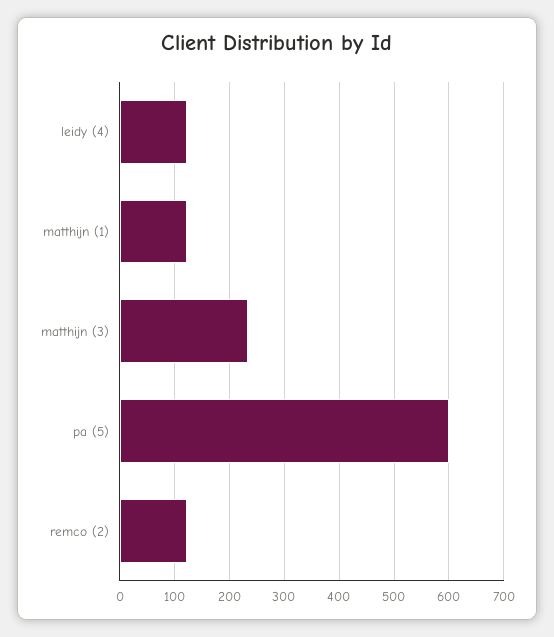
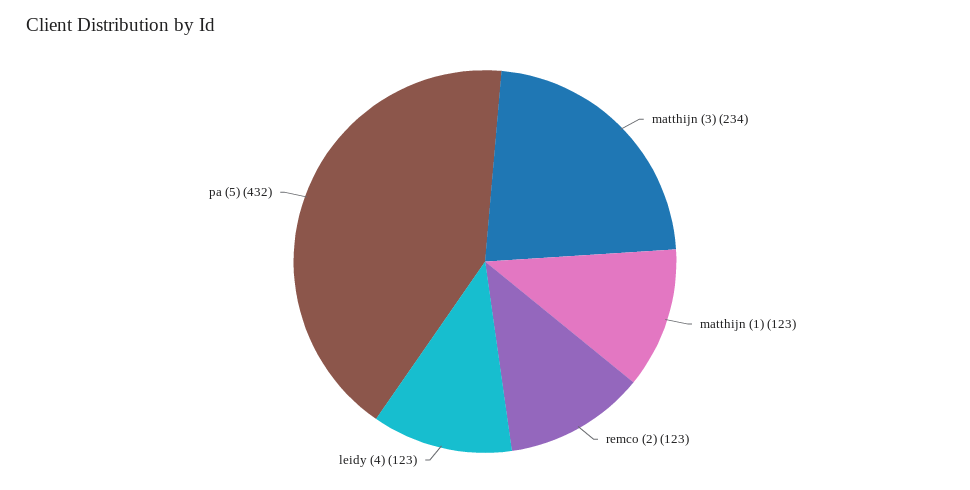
pa (5): 600 -> 432

